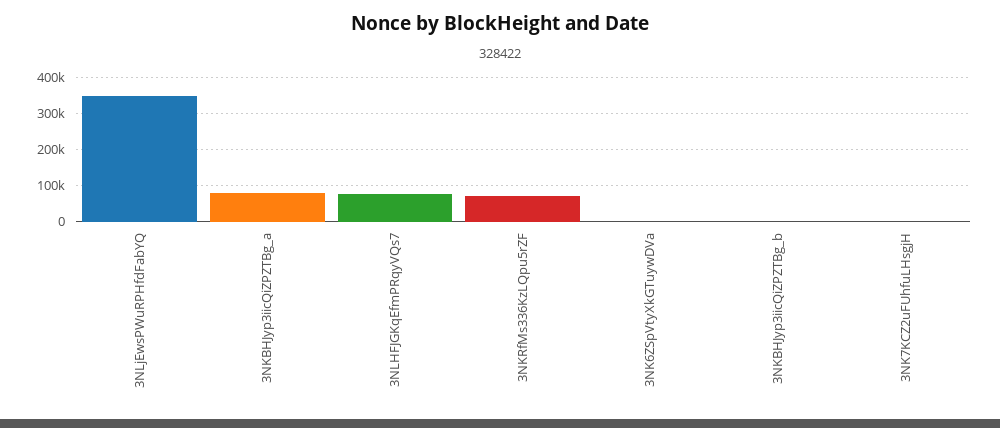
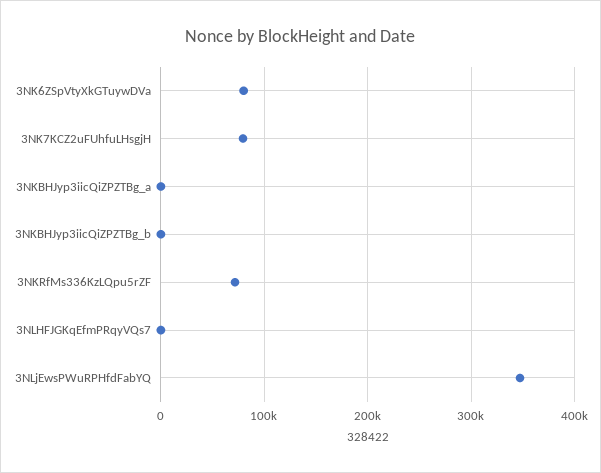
3NKBHJyp3iicQiZPZTBg_a: 80000 -> 0
3NLHFJGKqEfmPRqyVQs7: 80000 -> 0
3NK6ZSpVtyXkGTuywDVa: 0 -> 80000
3NK7KCZ2uFUhfuLHsgjH: 0 -> 80000

